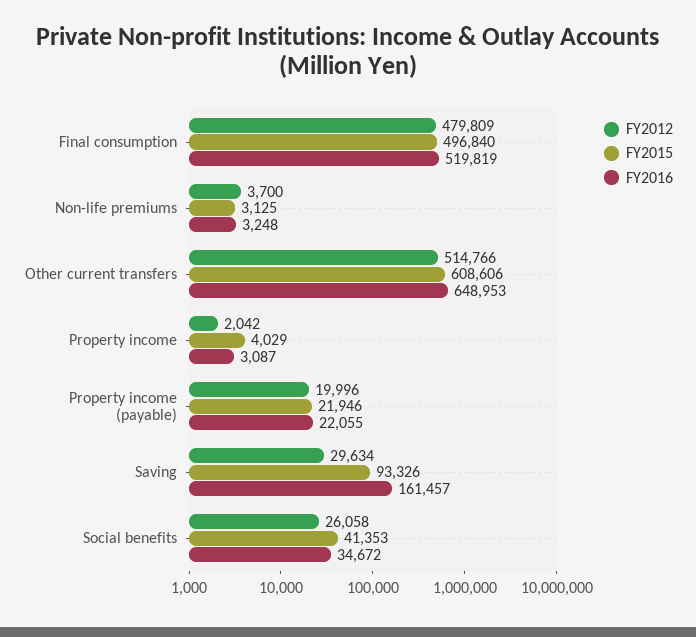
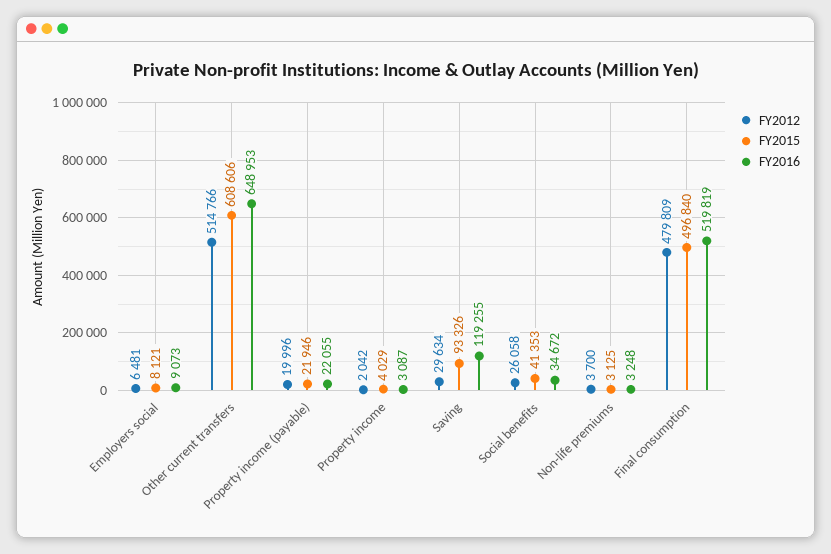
FY2016, Saving: 161457 -> 119255
FY2012, Employers social: none -> 6481
FY2015, Employers social: none -> 8121
FY2016, Employers social: none -> 9073

